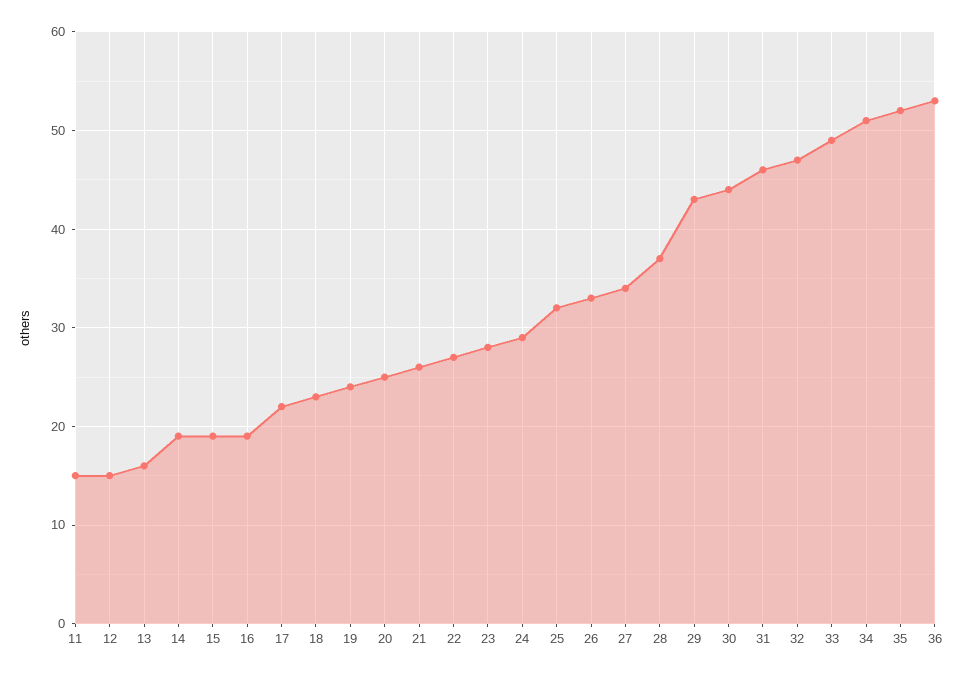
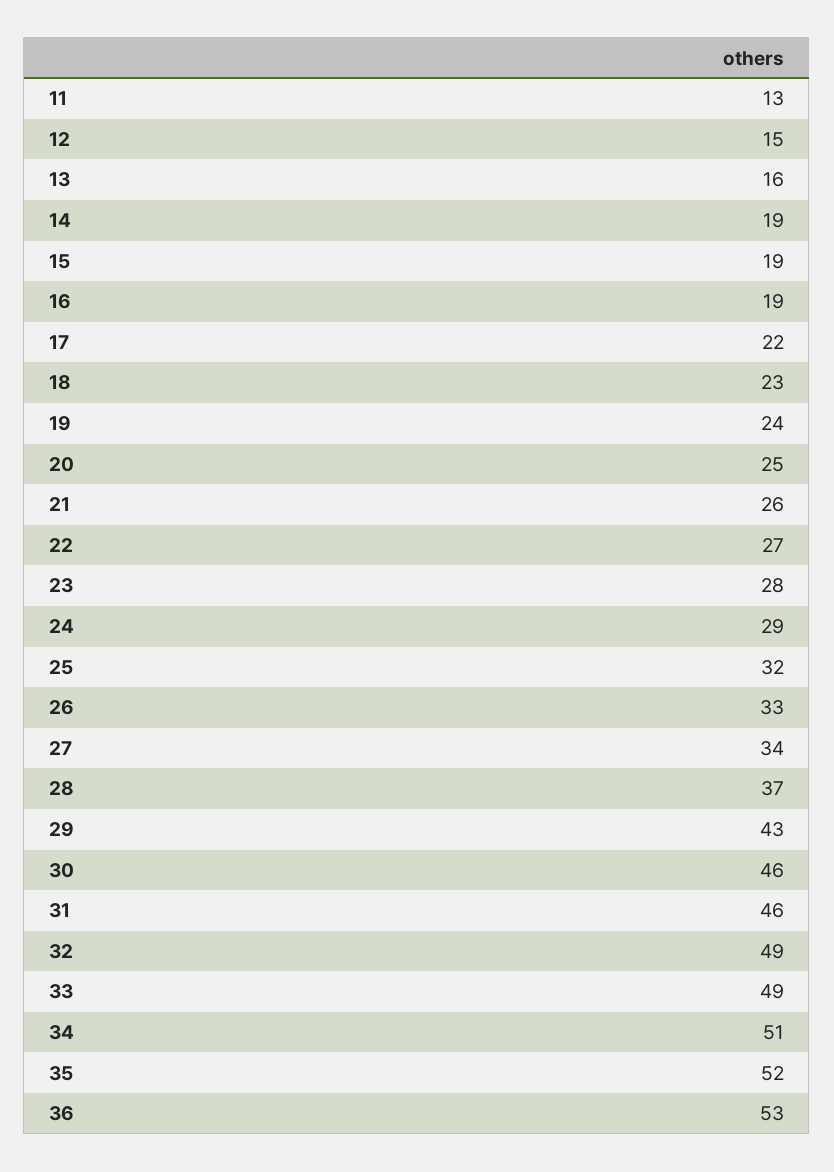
11: 15 -> 13
30: 44 -> 46
32: 47 -> 49

